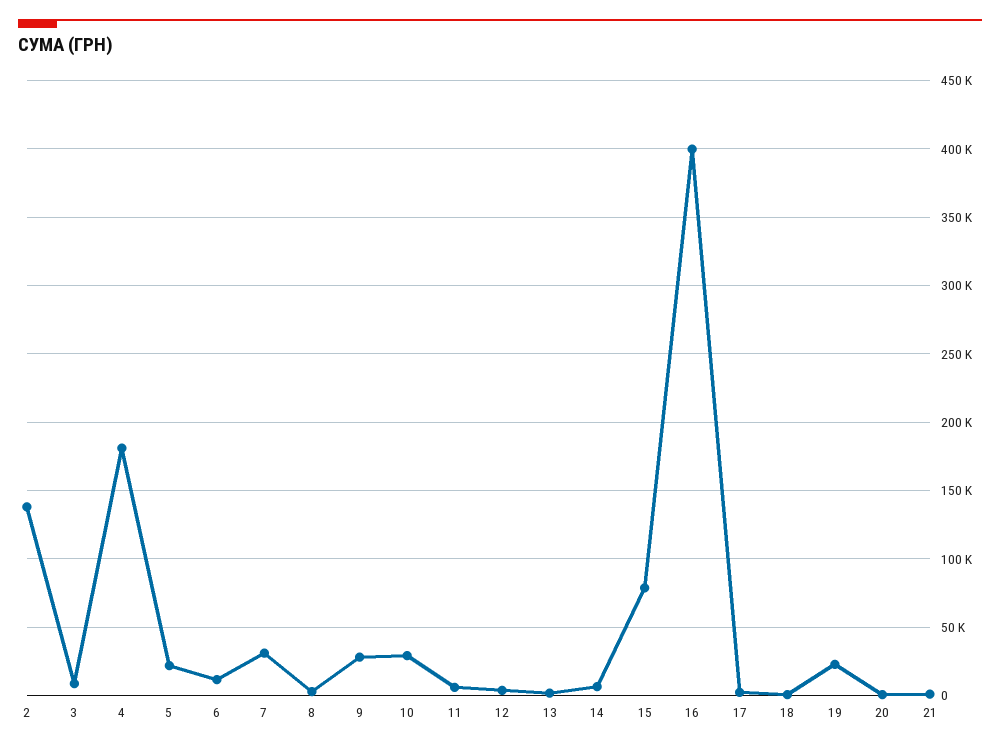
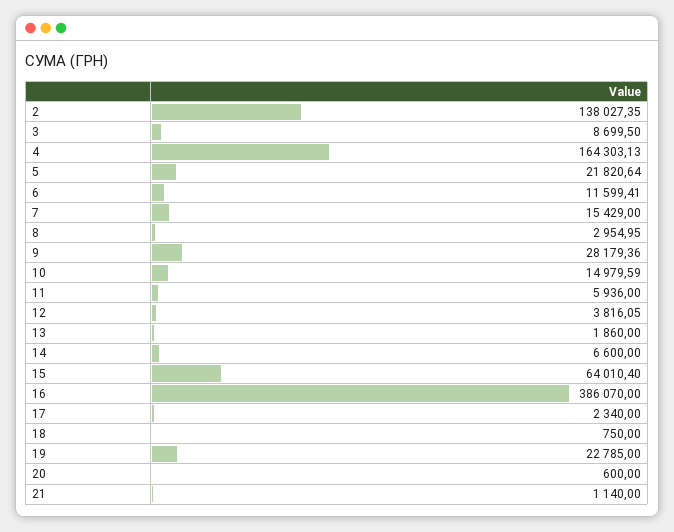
4: 180000 -> 164303.13
7: 30000 -> 15429
10: 30000 -> 14979.59
15: 80000 -> 64010.4
16: 400000 -> 386070

